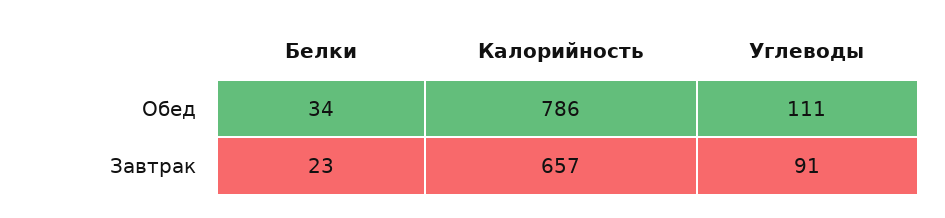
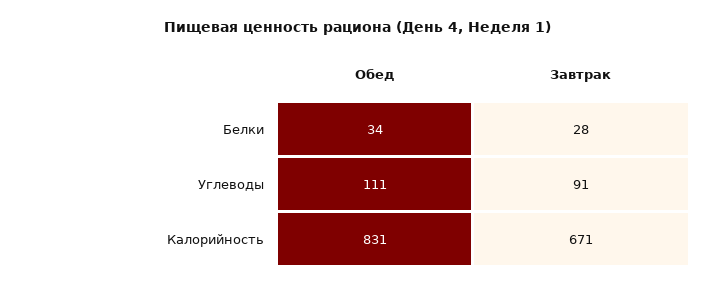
Калорийность, Обед: 786 -> 831
Белки, Завтрак: 23 -> 28
Калорийность, Завтрак: 657 -> 671

